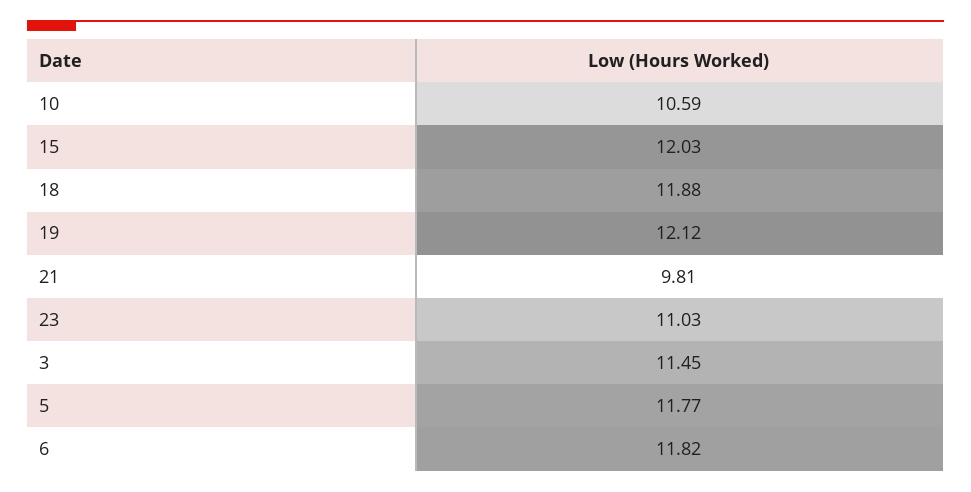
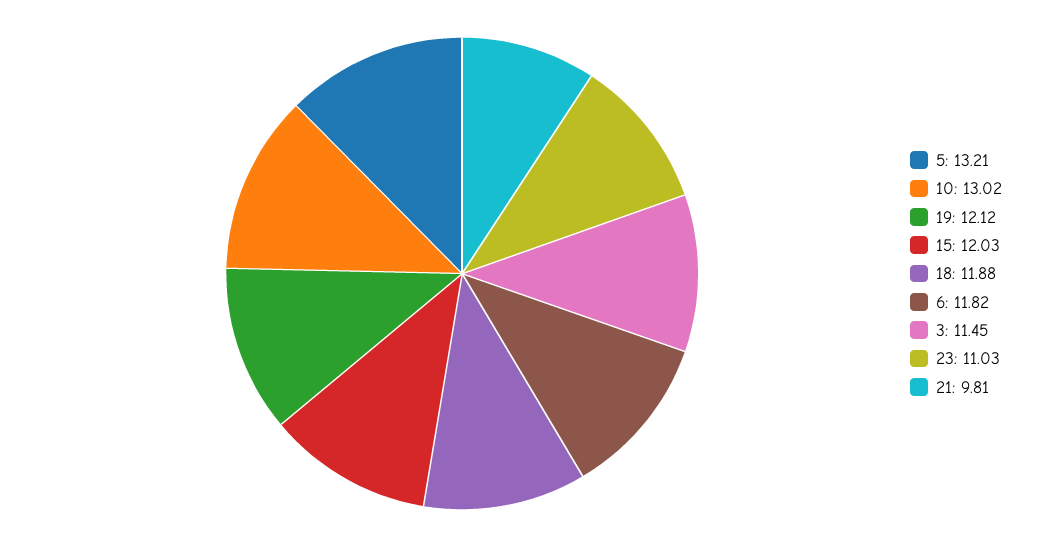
10: 10.59 -> 13.02
5: 11.77 -> 13.21

